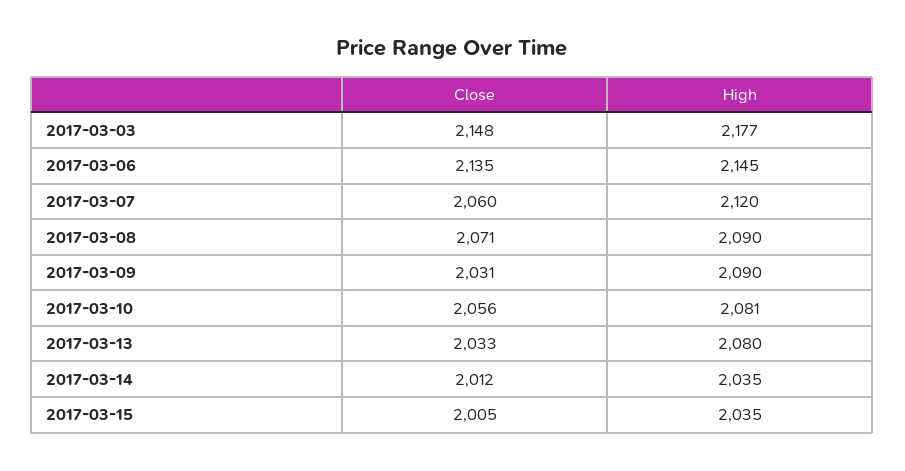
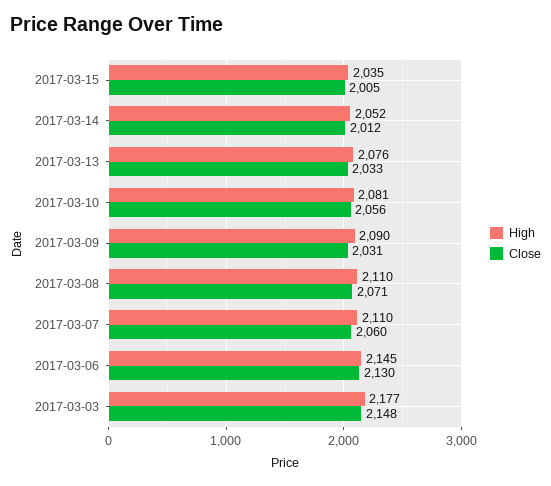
Close, 2017-03-06: 2135 -> 2130
High, 2017-03-07: 2120 -> 2110
High, 2017-03-08: 2090 -> 2110
High, 2017-03-13: 2080 -> 2076
High, 2017-03-14: 2035 -> 2052

